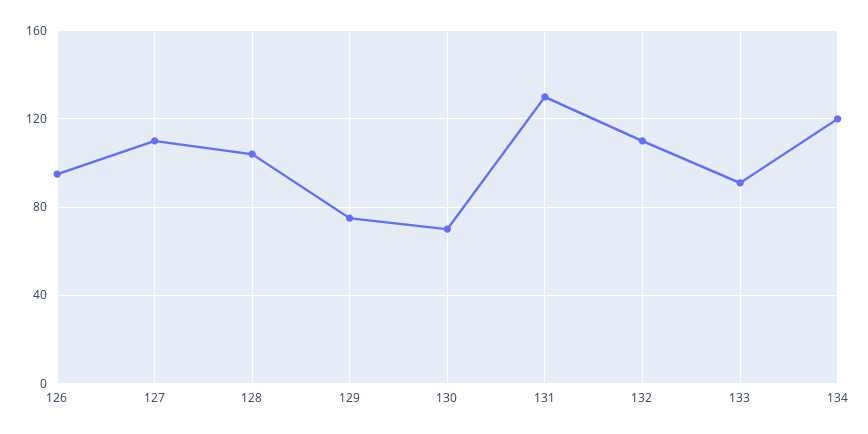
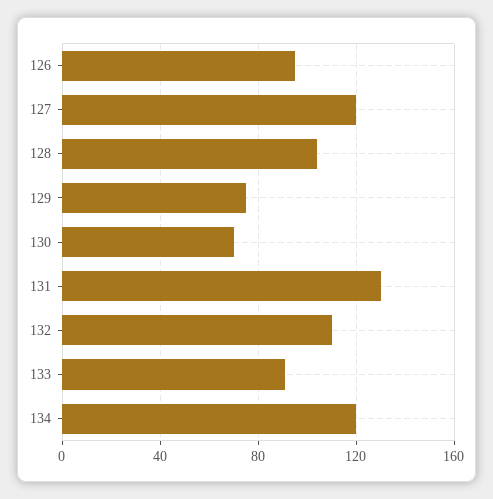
127: 110 -> 120

